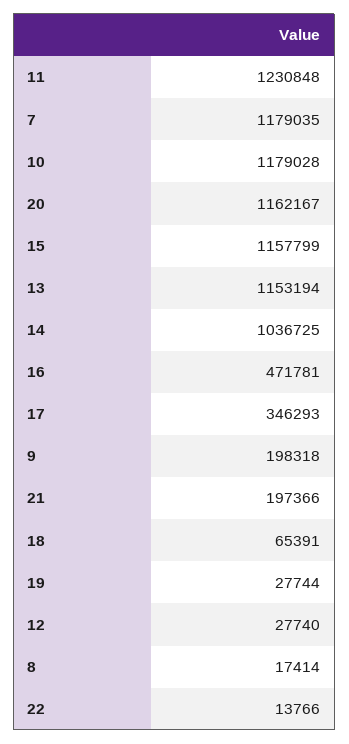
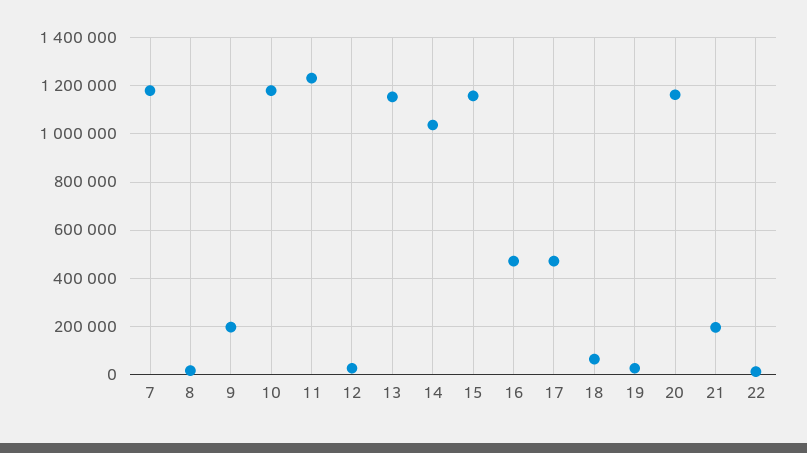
17: 346293 -> 475000

